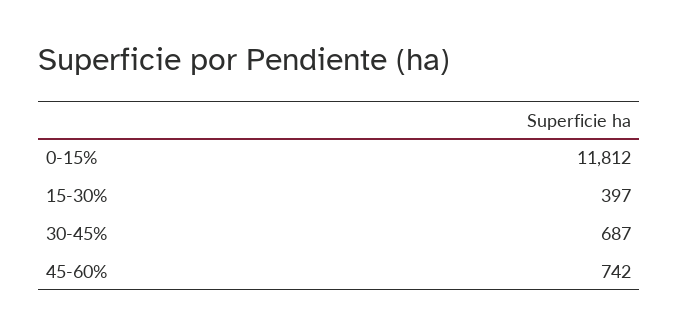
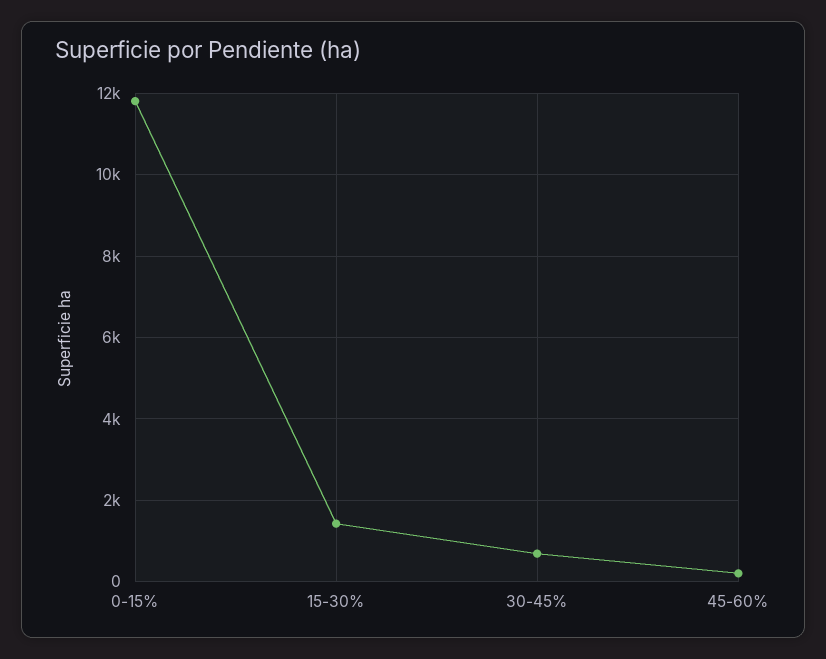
15-30%: 397 -> 1400
45-60%: 742 -> 200

